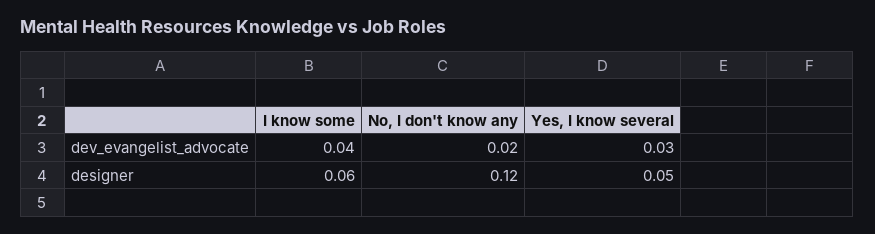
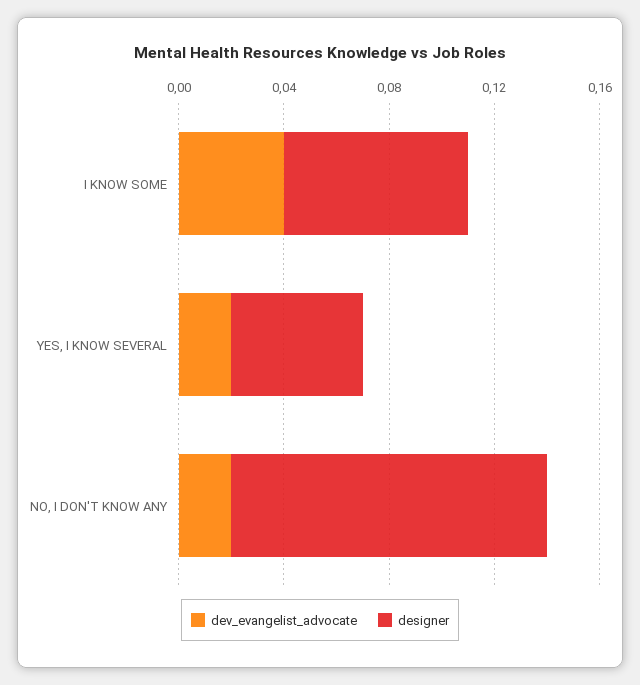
dev_evangelist_advocate, Yes, I know several: 0.03 -> 0.02
designer, I know some: 0.06 -> 0.07

